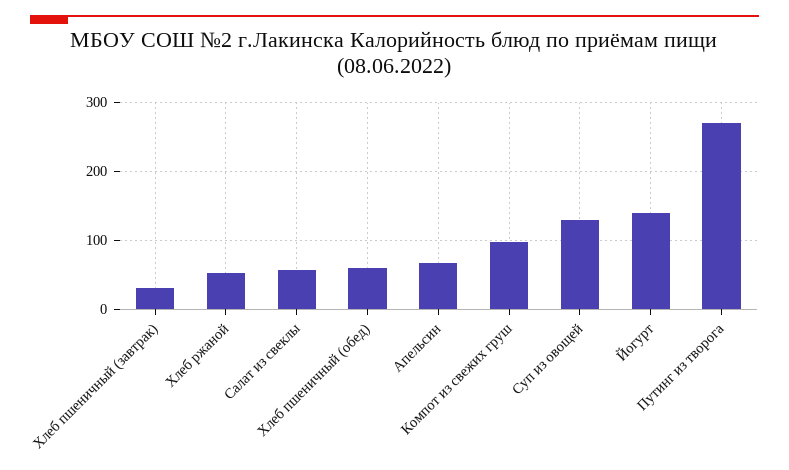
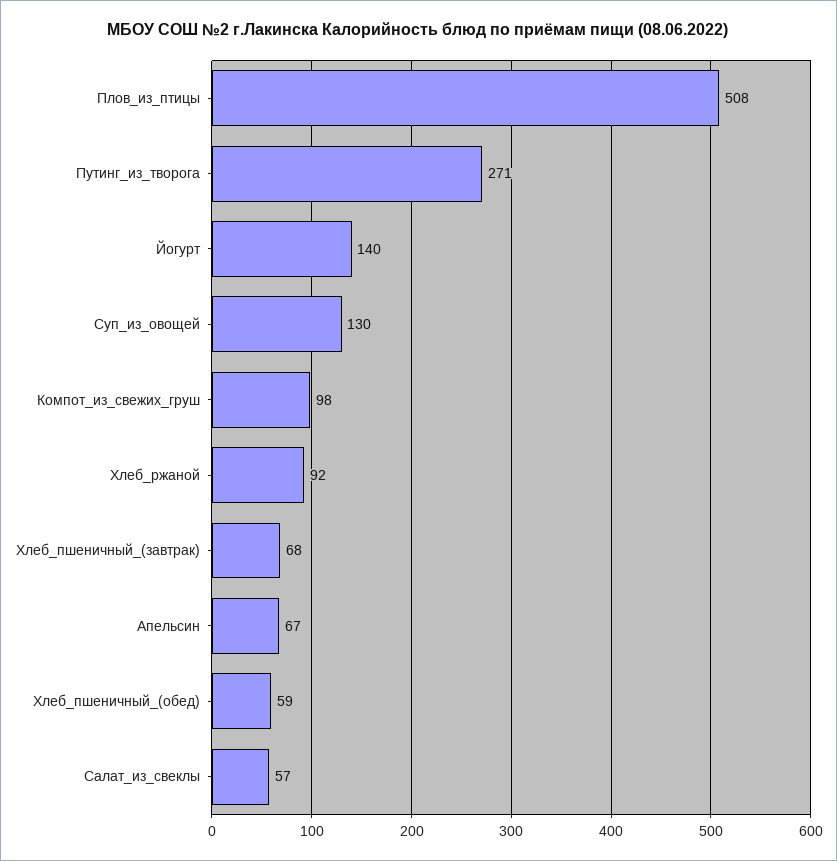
Хлеб пшеничный (завтрак): 30 -> 68
Хлеб ржаной: 50 -> 92
Плов_из_птицы: none -> 508

